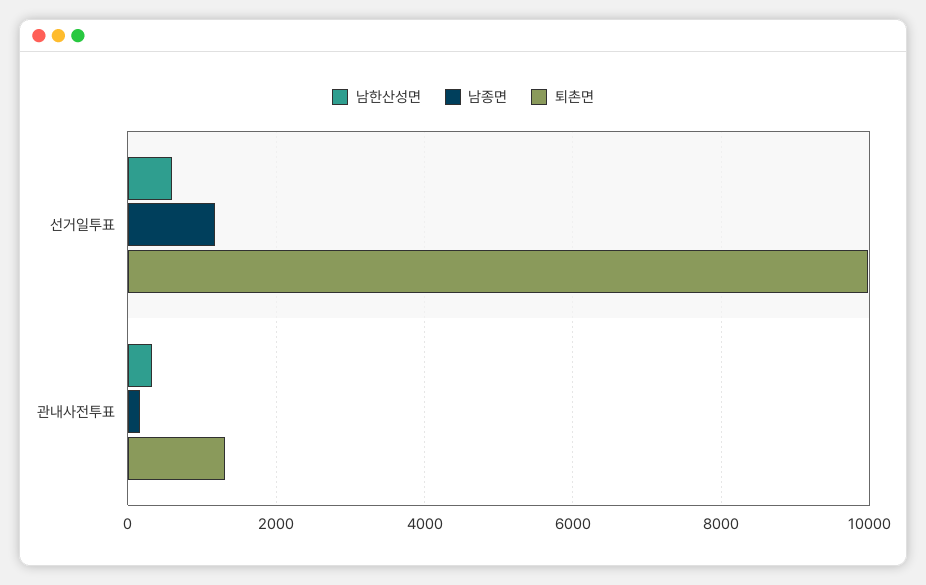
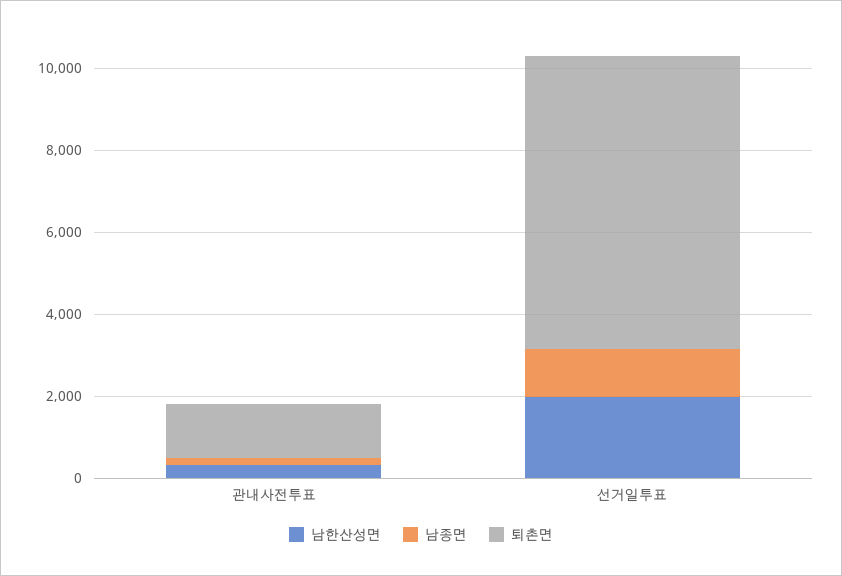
남한산성면, 선거일투표: 600 -> 2000
퇴촌면, 선거일투표: 10000 -> 7000

